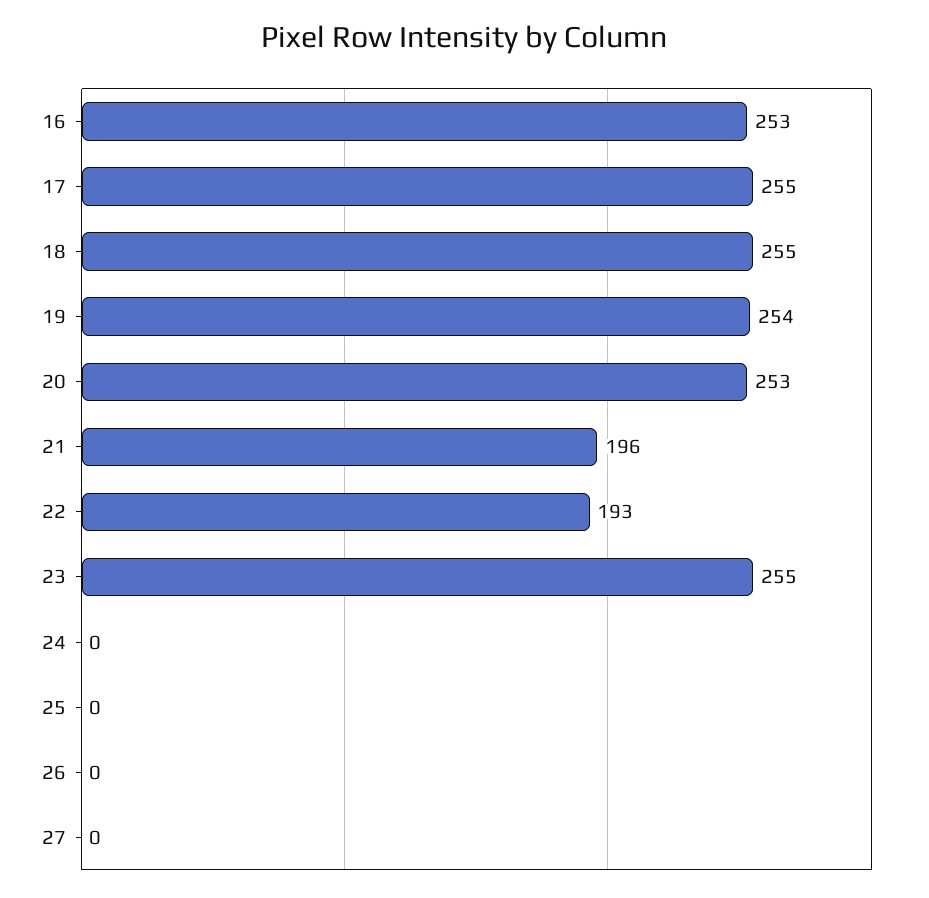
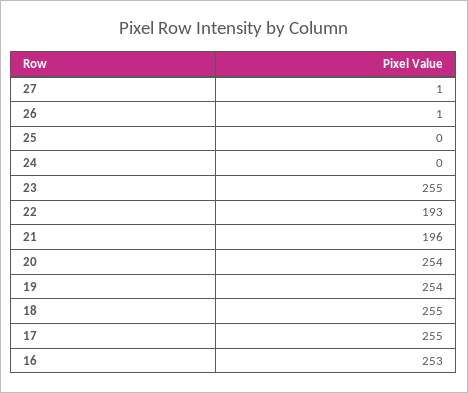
20: 253 -> 254
26: 0 -> 1
27: 0 -> 1

